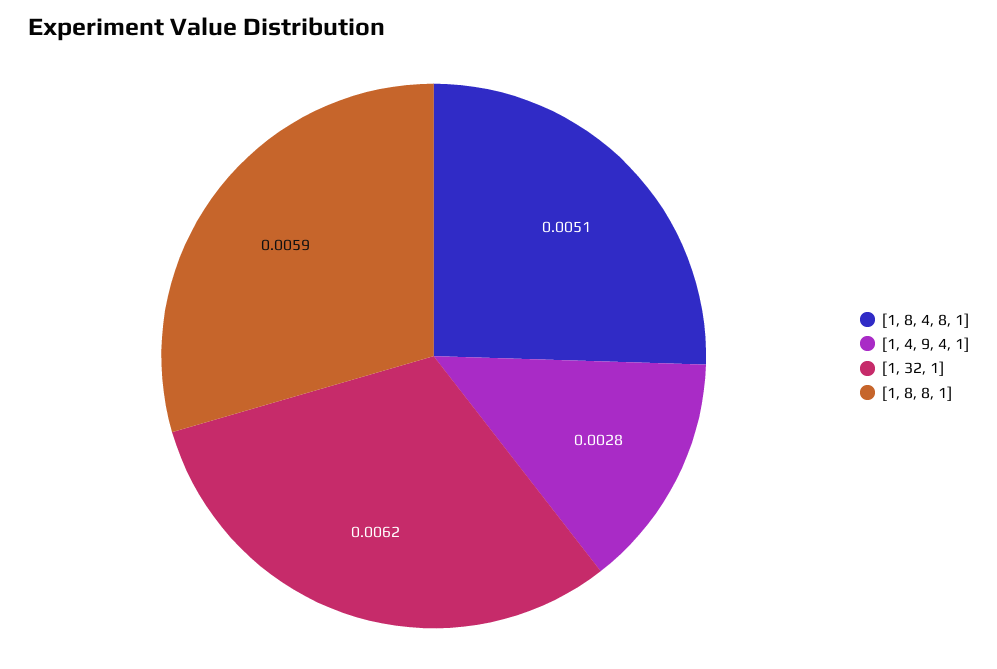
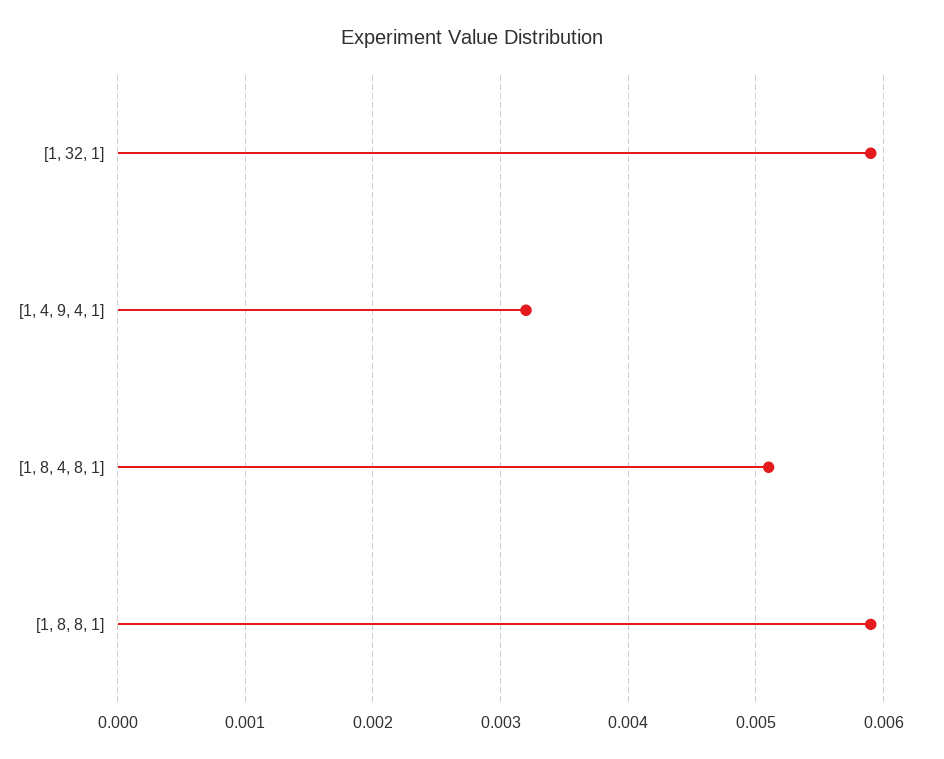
[1, 4, 9, 4, 1]: 0.0028 -> 0.0032
[1, 32, 1]: 0.0062 -> 0.0059

